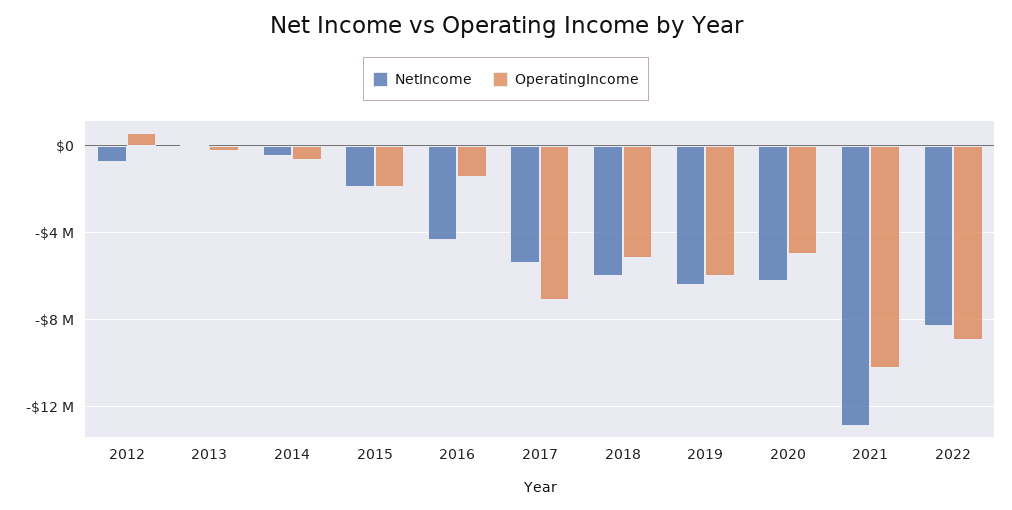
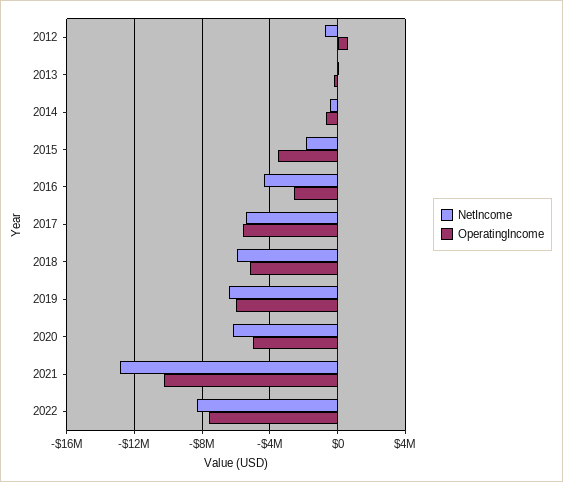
OperatingIncome, 2015: -2000000 -> -3500000
OperatingIncome, 2016: -1500000 -> -2500000
OperatingIncome, 2017: -7000000 -> -5500000
OperatingIncome, 2022: -9000000 -> -7500000

